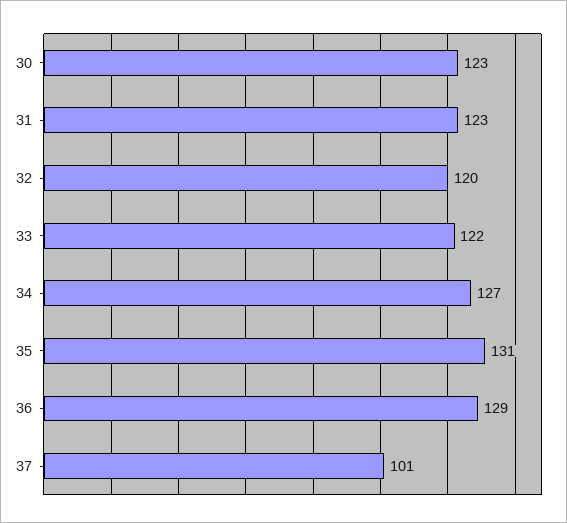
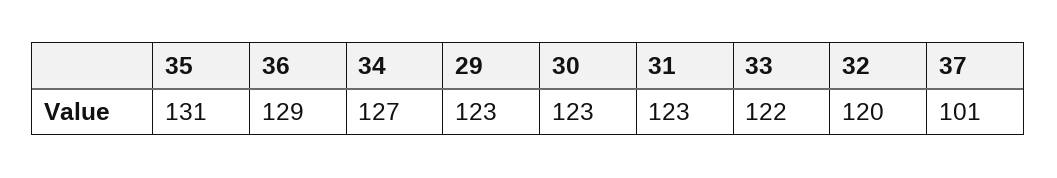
29: none -> 123

